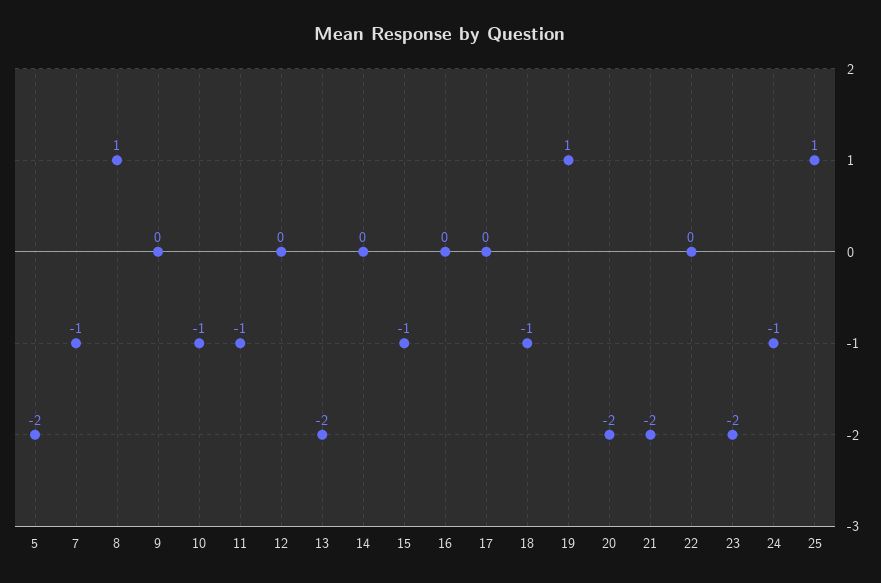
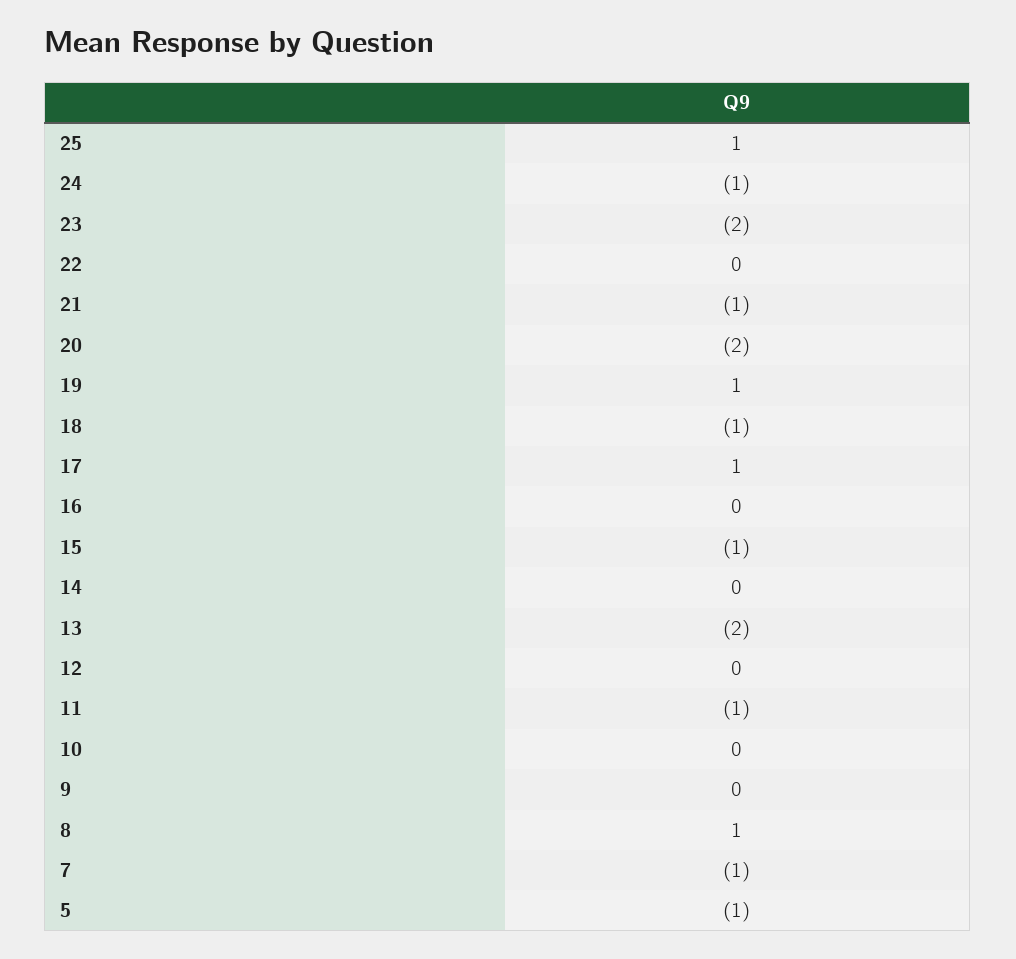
5: -2 -> -1
10: -1 -> 0
17: 0 -> 1
21: -2 -> -1

